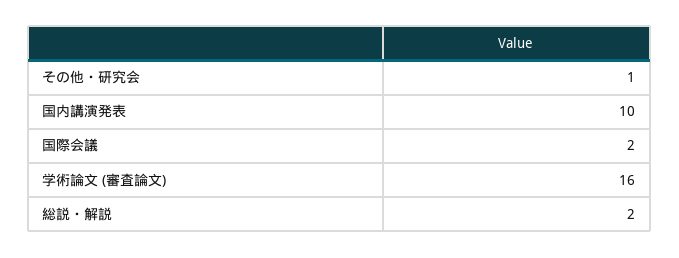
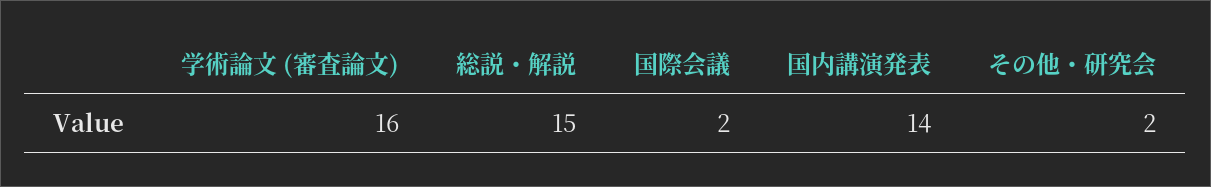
その他・研究会: 1 -> 2
国内講演発表: 10 -> 14
総説・解説: 2 -> 15

